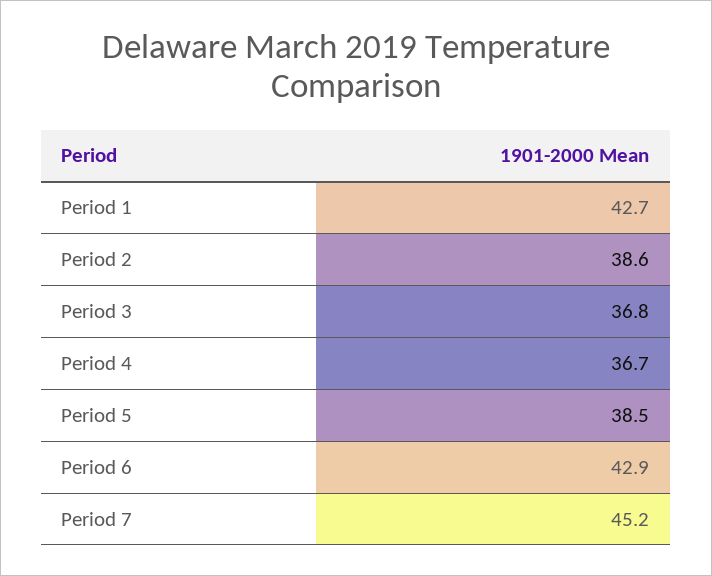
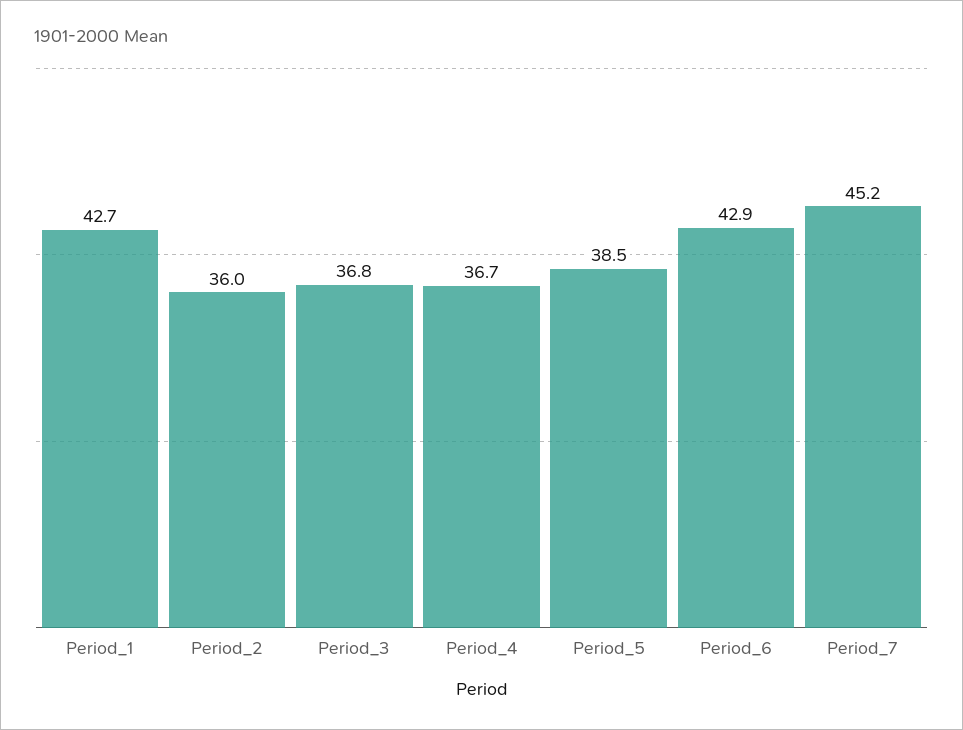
Period 2: 38.6 -> 36

